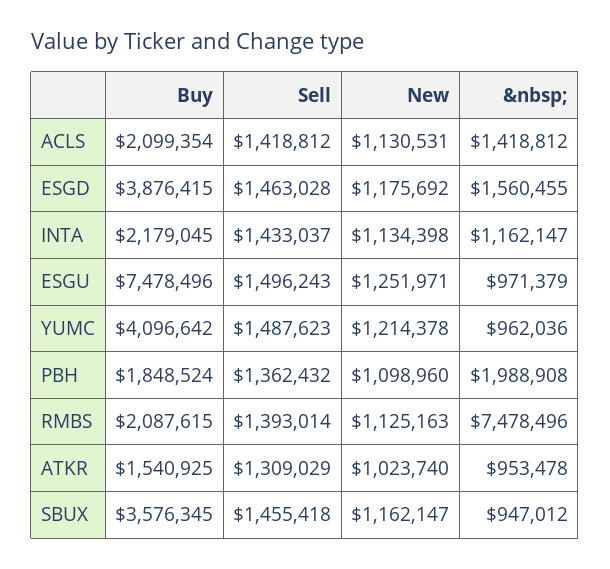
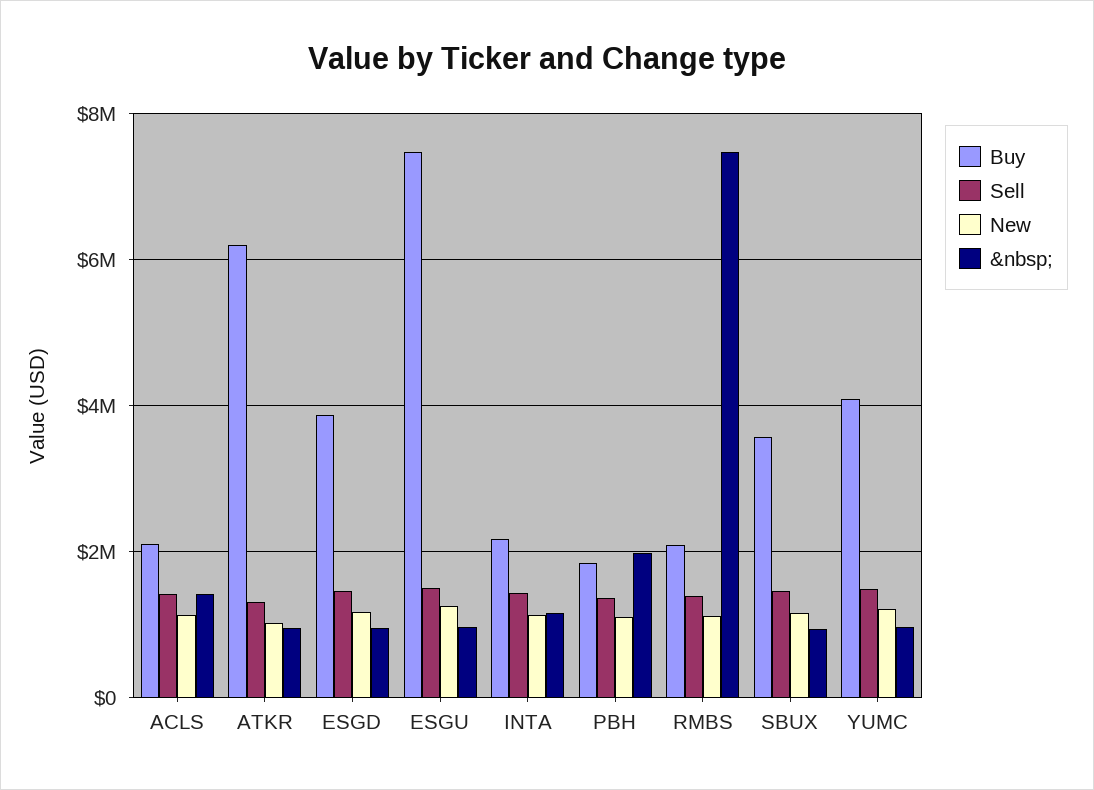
&nbsp;, ESGD: 1560455 -> 1000000
Buy, ATKR: 1540925 -> 6200000

